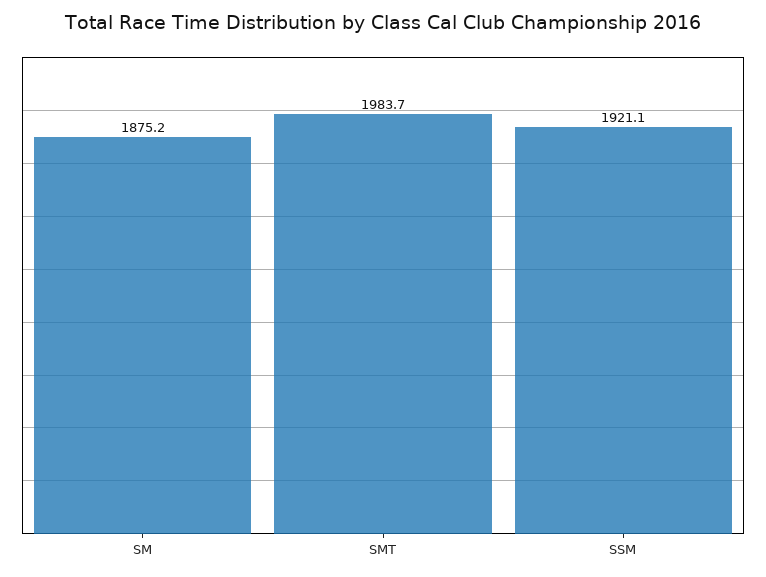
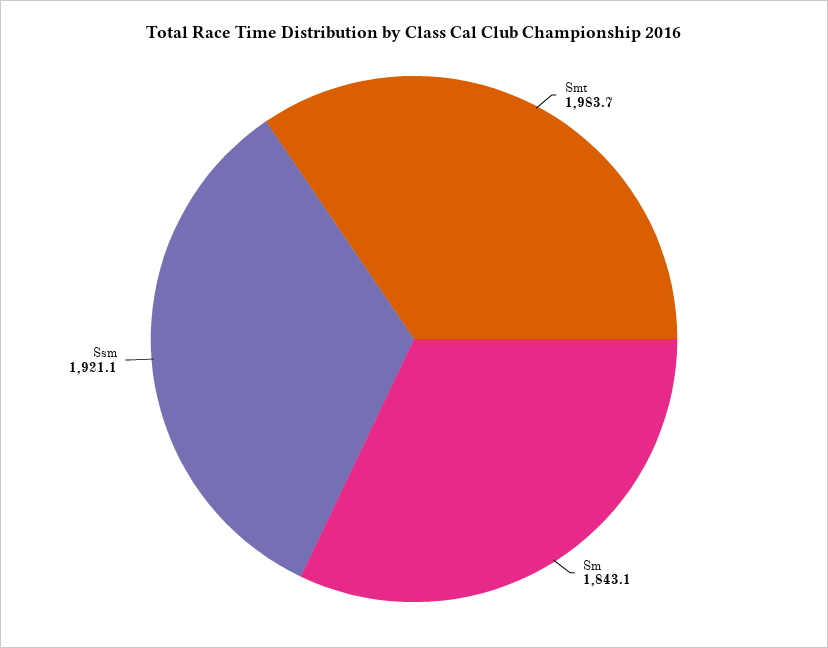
SM: 1875.2 -> 1843.1

